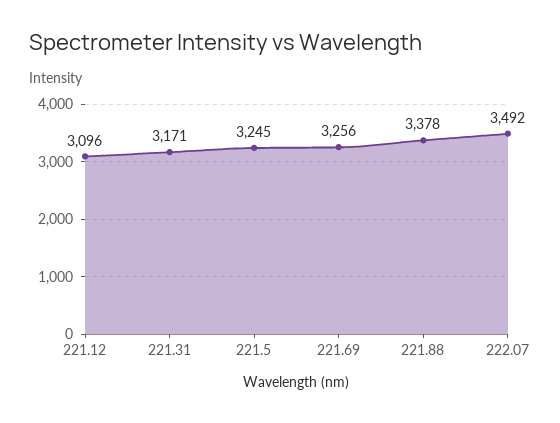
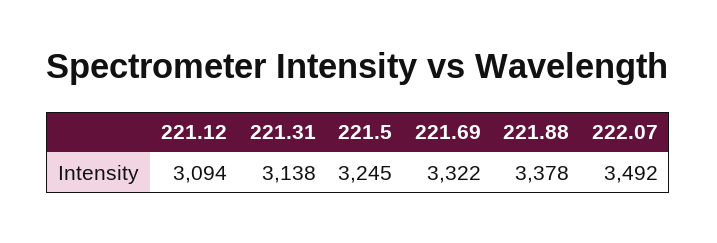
221.12: 3096 -> 3094
221.31: 3171 -> 3138
221.69: 3256 -> 3322

